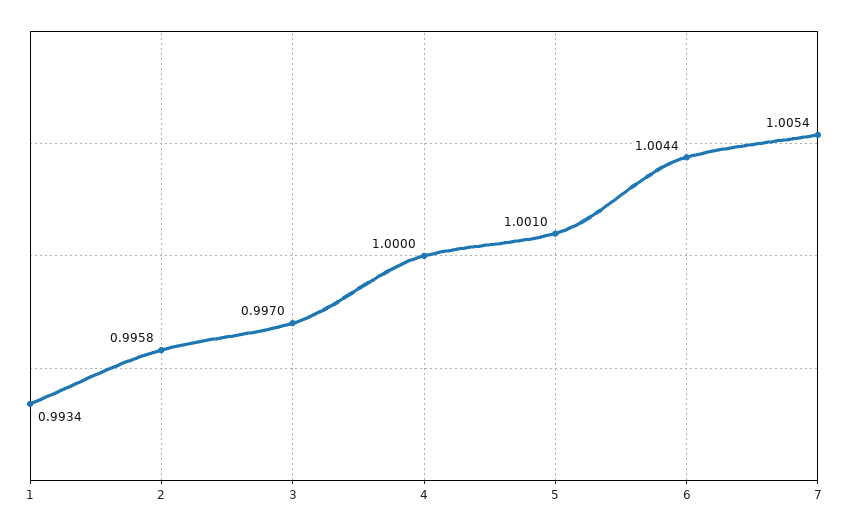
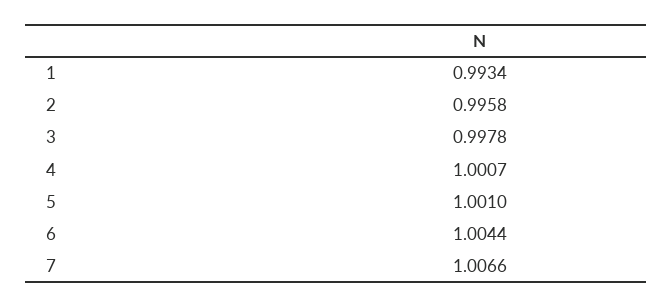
3: 0.997 -> 0.9978
4: 1 -> 1.0007
7: 1.0054 -> 1.0066

